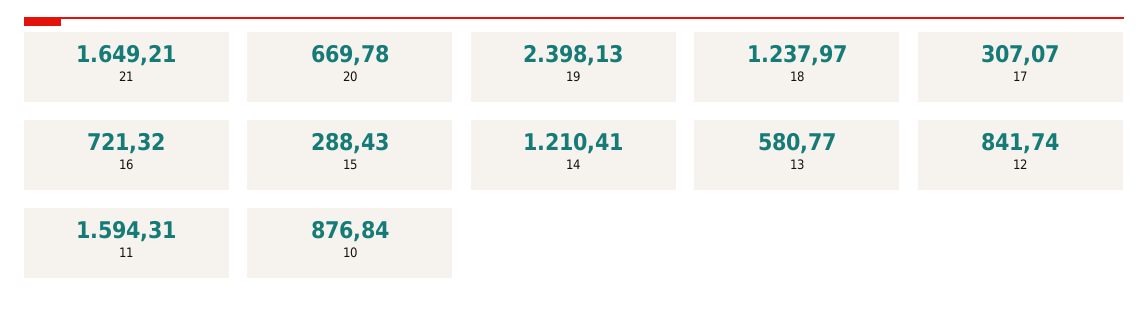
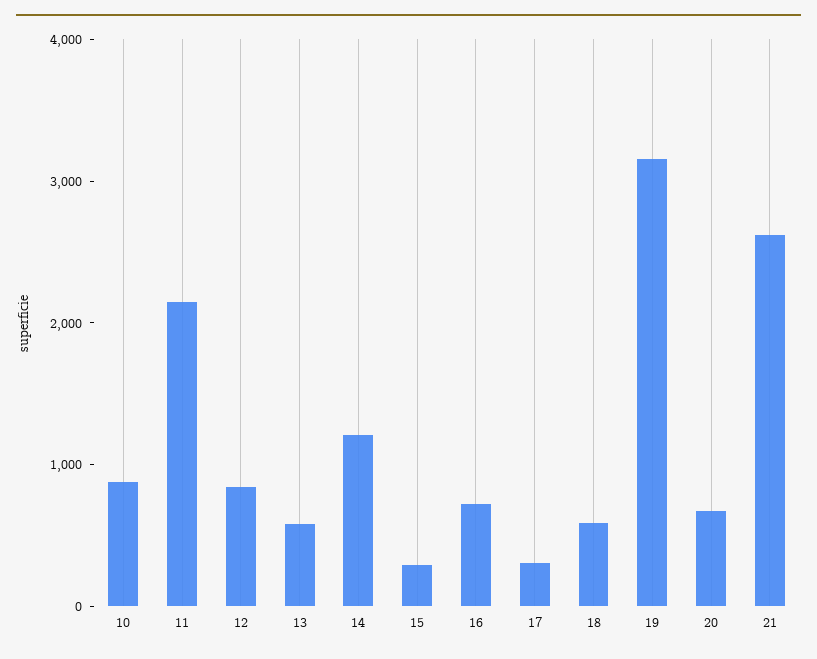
21: 1649.21 -> 2600
19: 2398.13 -> 3200
18: 1237.97 -> 600
11: 1594.31 -> 2200

